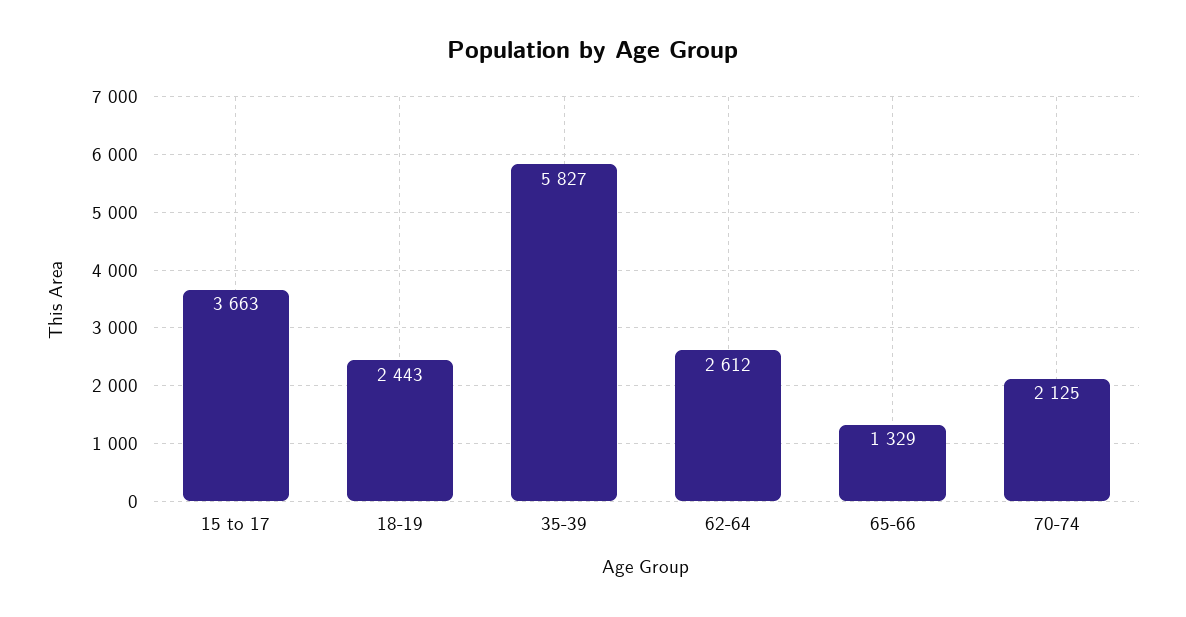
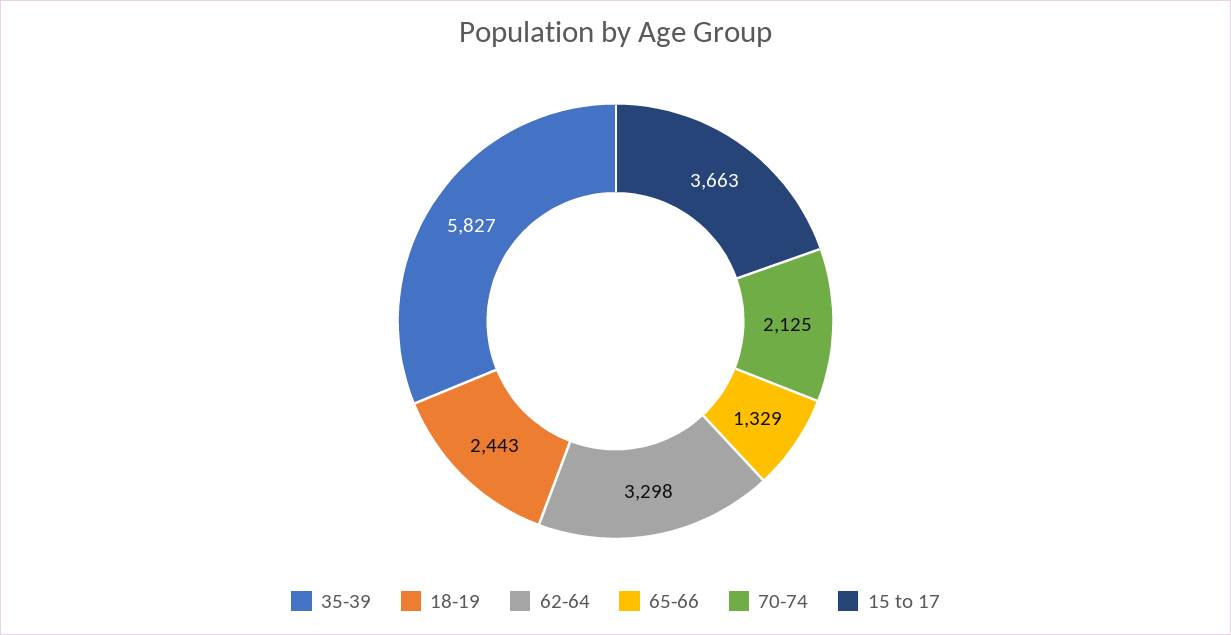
62-64: 2612 -> 3298

